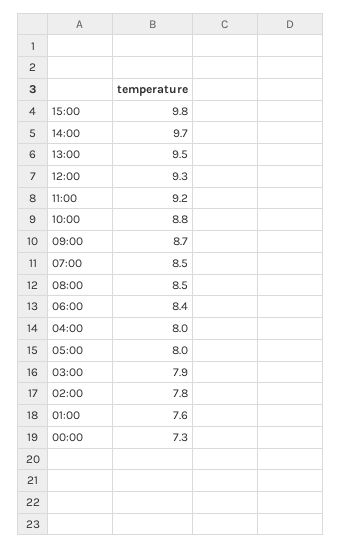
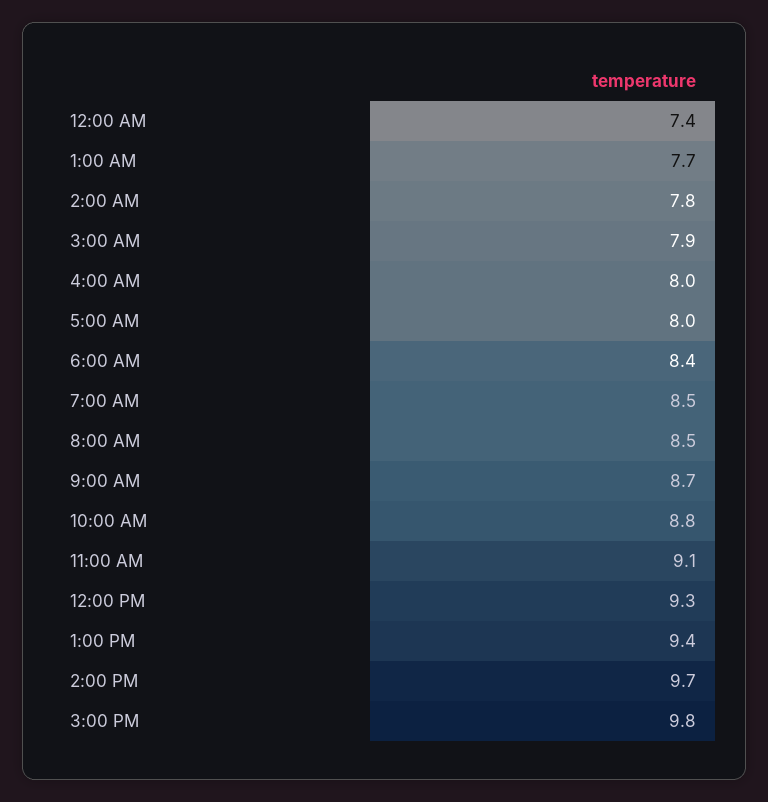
13:00: 9.5 -> 9.4
11:00: 9.2 -> 9.1
01:00: 7.6 -> 7.7
00:00: 7.3 -> 7.4

